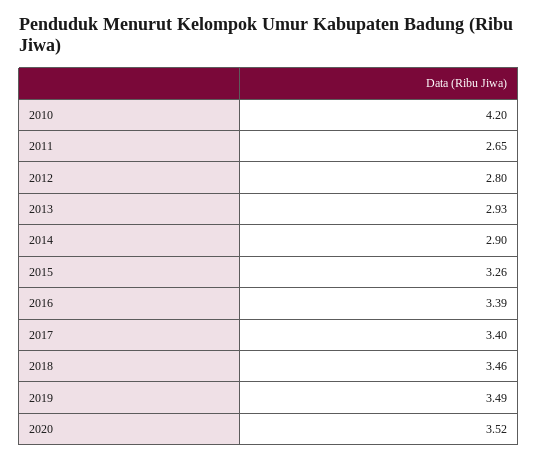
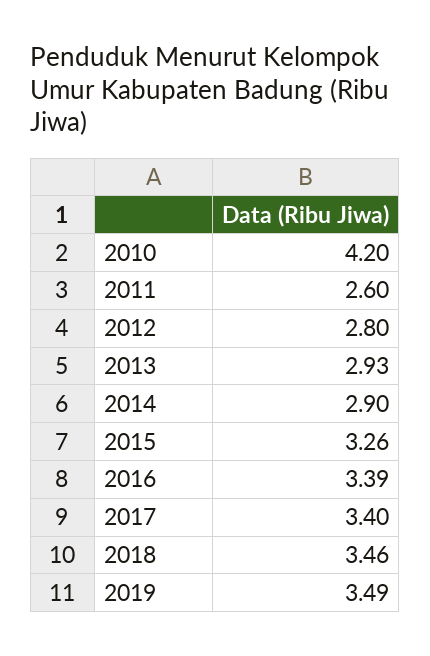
2011: 2.65 -> 2.6
2020: 3.52 -> none

